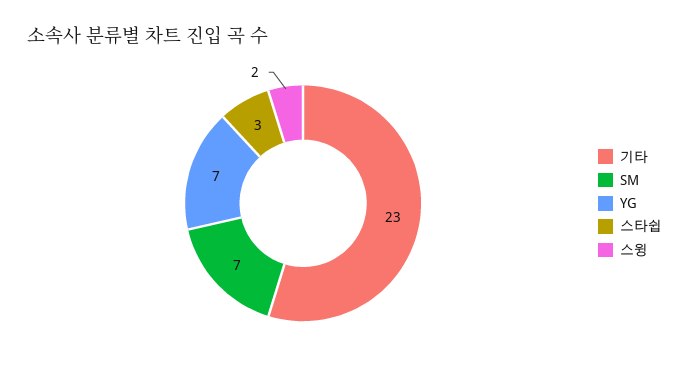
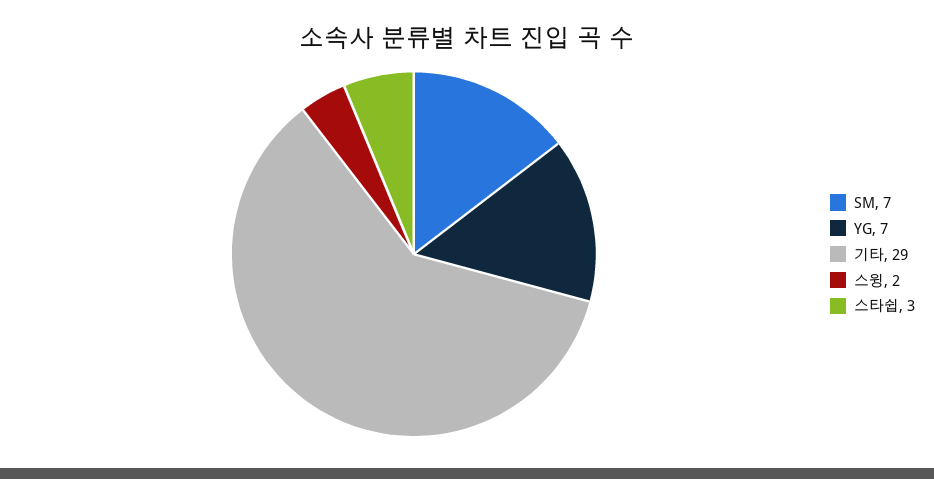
기타: 23 -> 29

